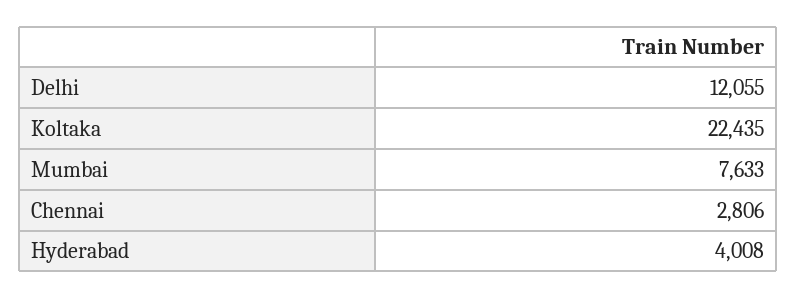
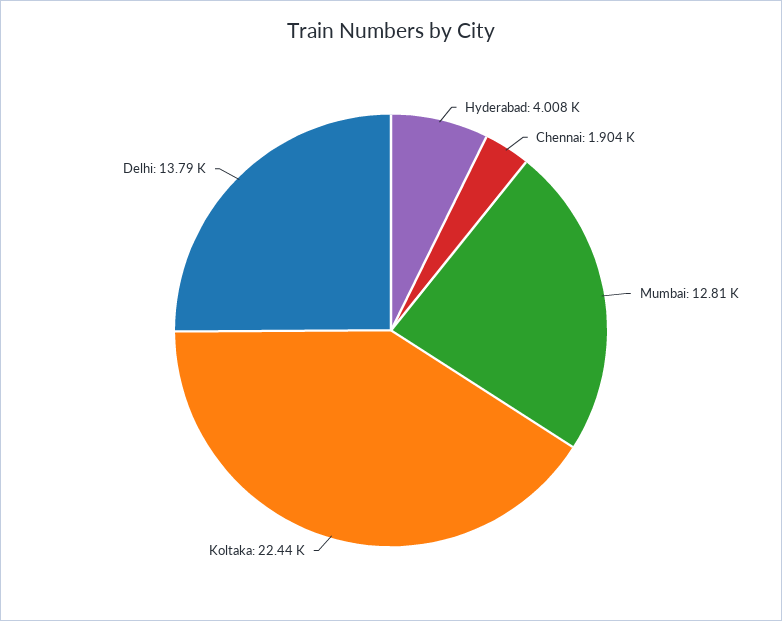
Delhi: 12055 -> 13790
Mumbai: 7633 -> 12810
Chennai: 2806 -> 1904

